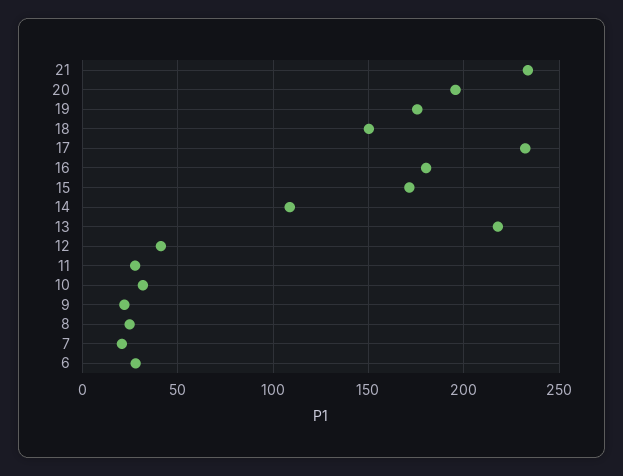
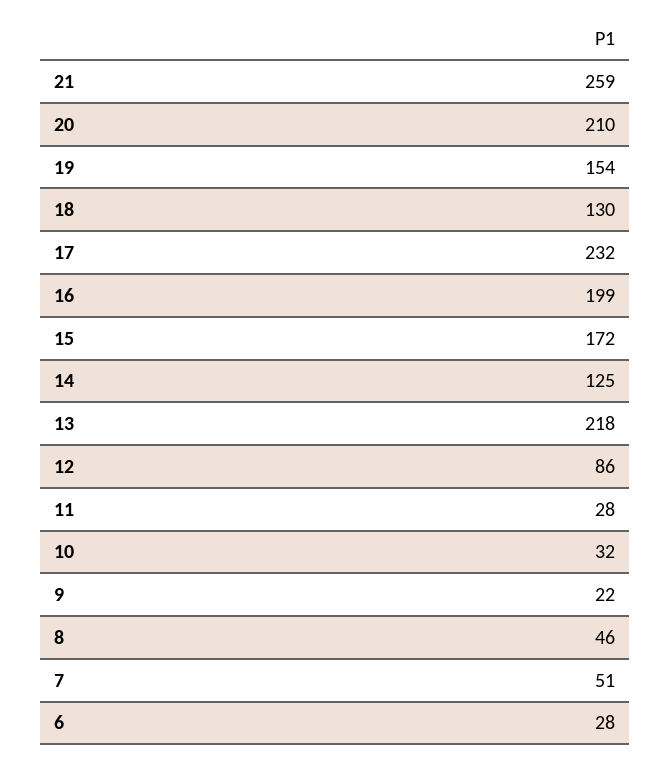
21: 235 -> 259
20: 195 -> 210
19: 175 -> 154
18: 150 -> 130
16: 180 -> 199
14: 110 -> 125
12: 40 -> 86
8: 25 -> 46
7: 20 -> 51

